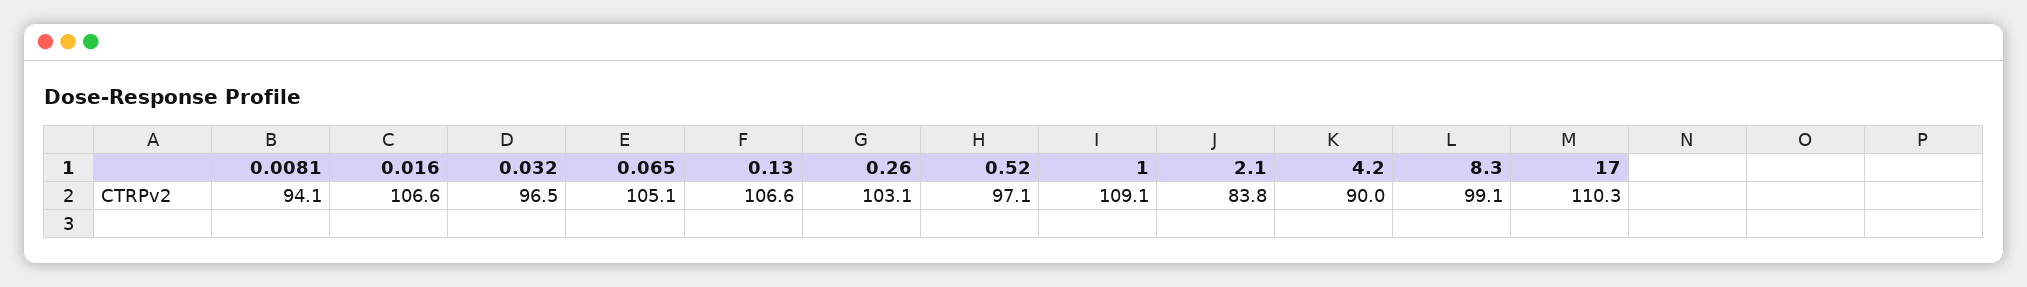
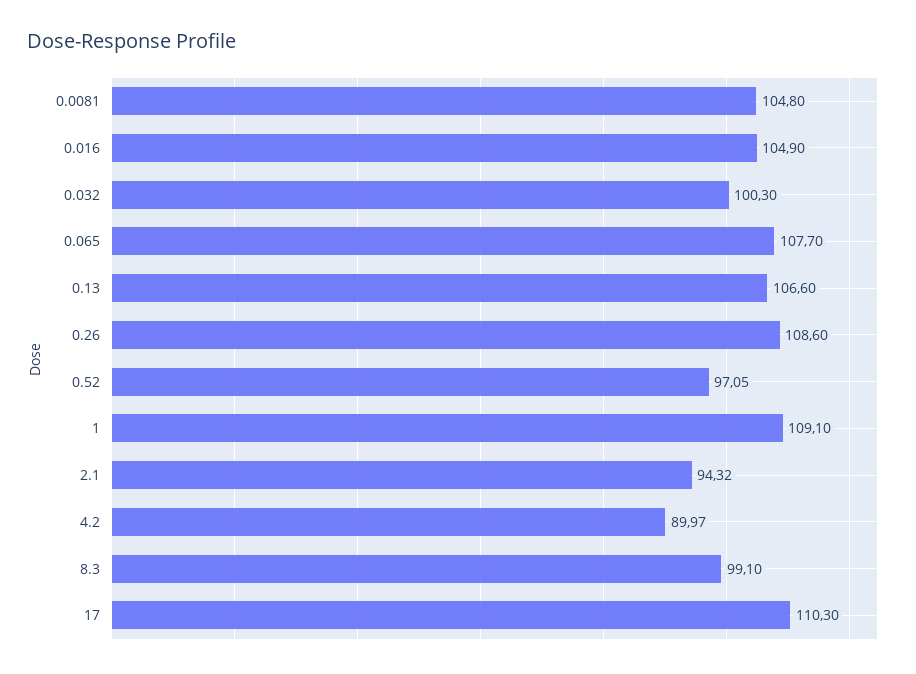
0.0081: 94.1 -> 104.8
0.016: 106.6 -> 104.9
0.032: 96.5 -> 100.3
0.065: 105.1 -> 107.7
0.26: 103.1 -> 108.6
2.1: 83.8 -> 94.32

